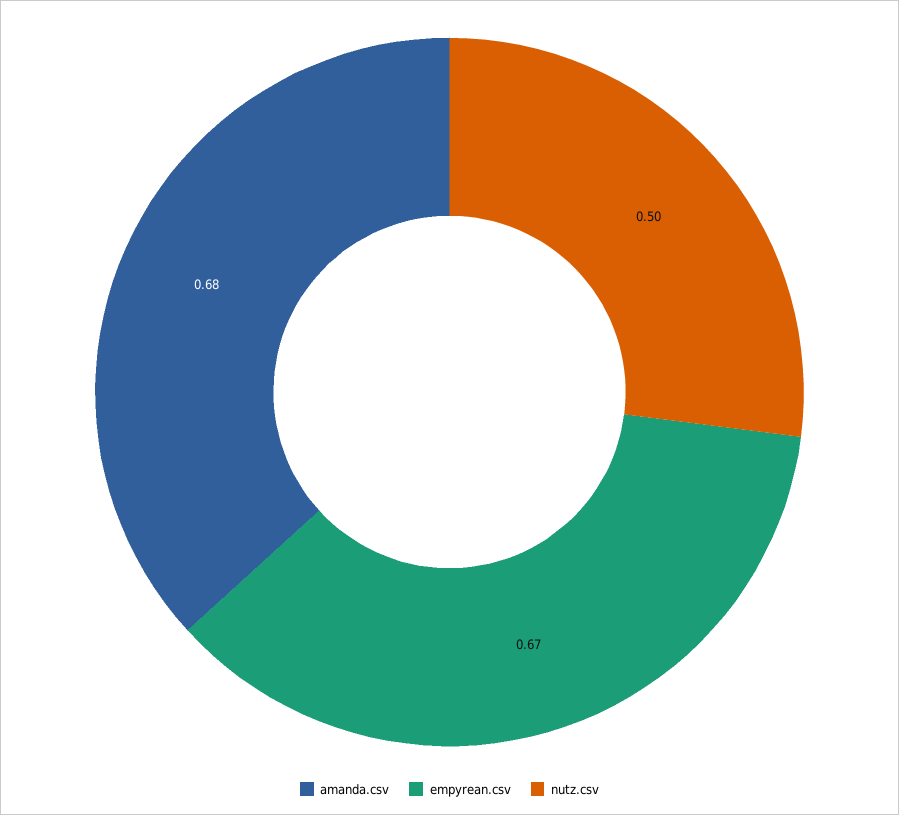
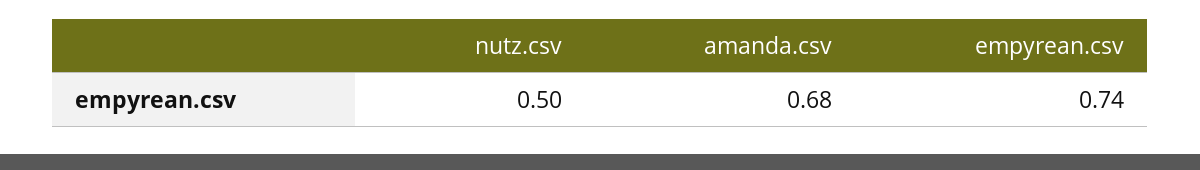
empyrean.csv: 0.67 -> 0.74

